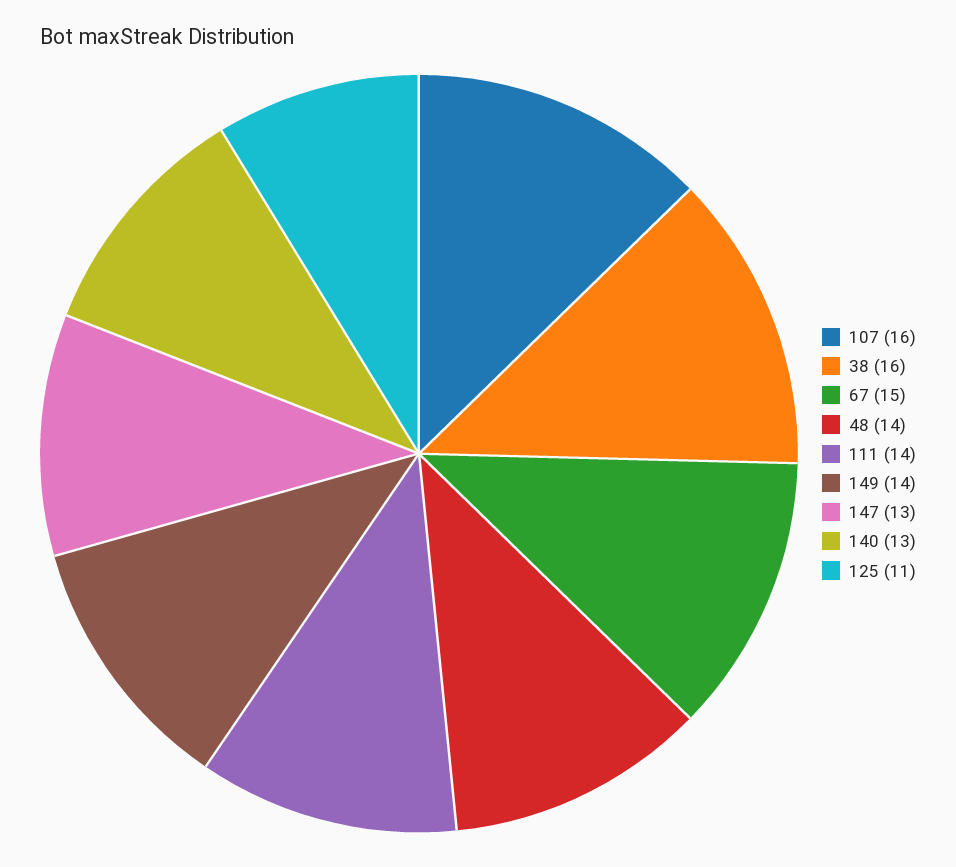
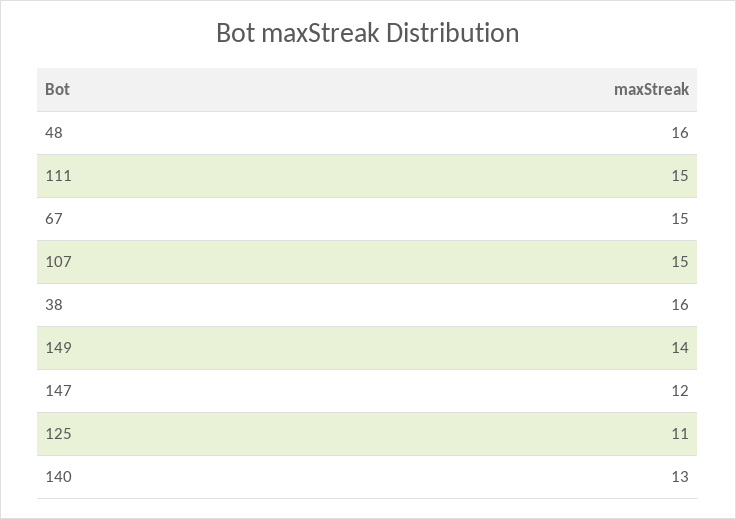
107: 16 -> 15
48: 14 -> 16
111: 14 -> 15
147: 13 -> 12

